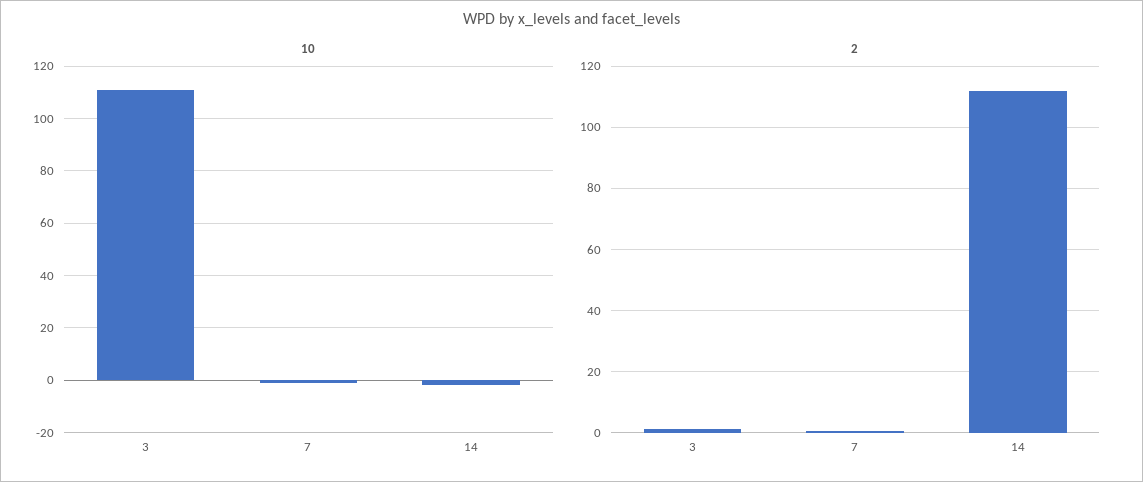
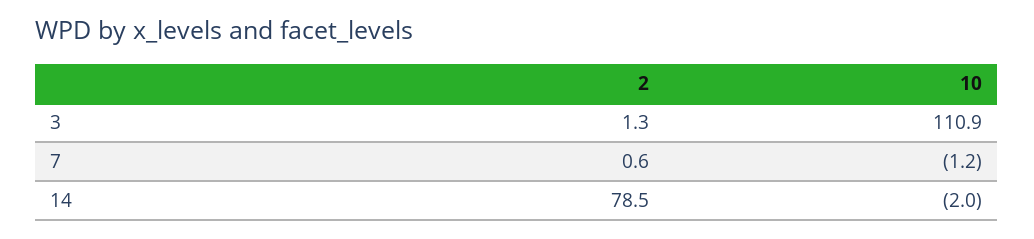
2, 14: 112 -> 78.5

